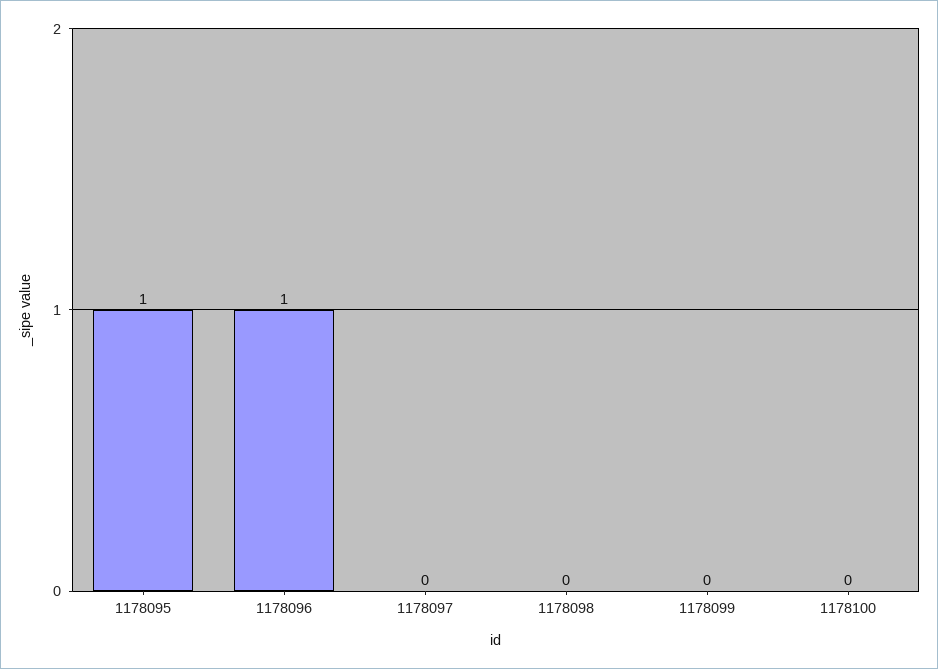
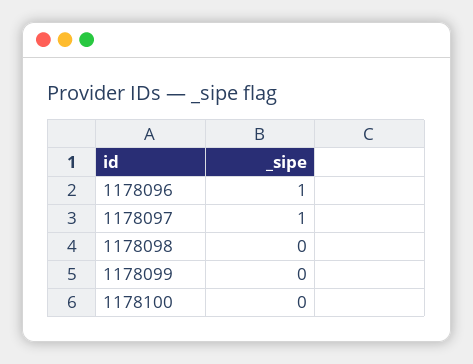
1178095: 1 -> none
1178097: 0 -> 1

